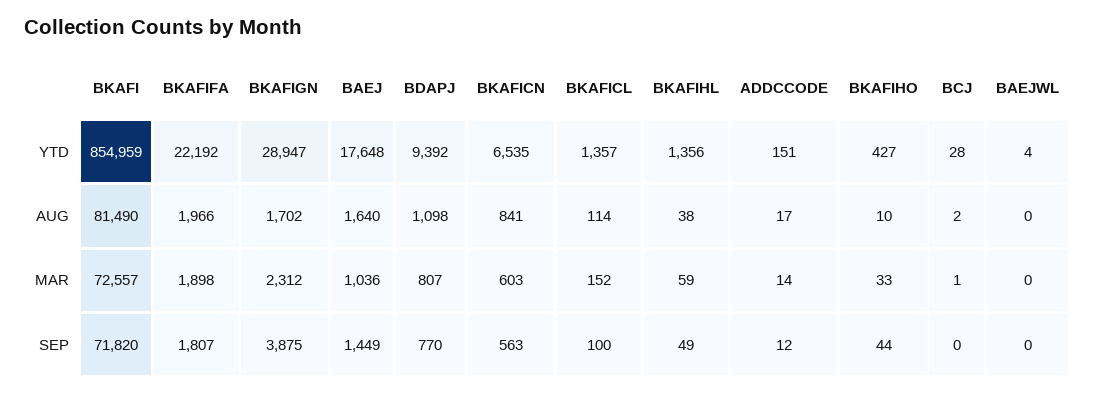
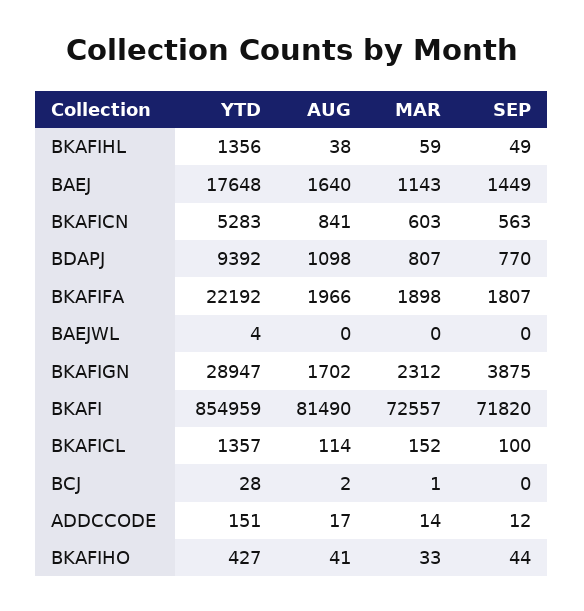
BKAFICN, YTD: 6535 -> 5283
BKAFIHO, AUG: 10 -> 41
BAEJ, MAR: 1036 -> 1143

